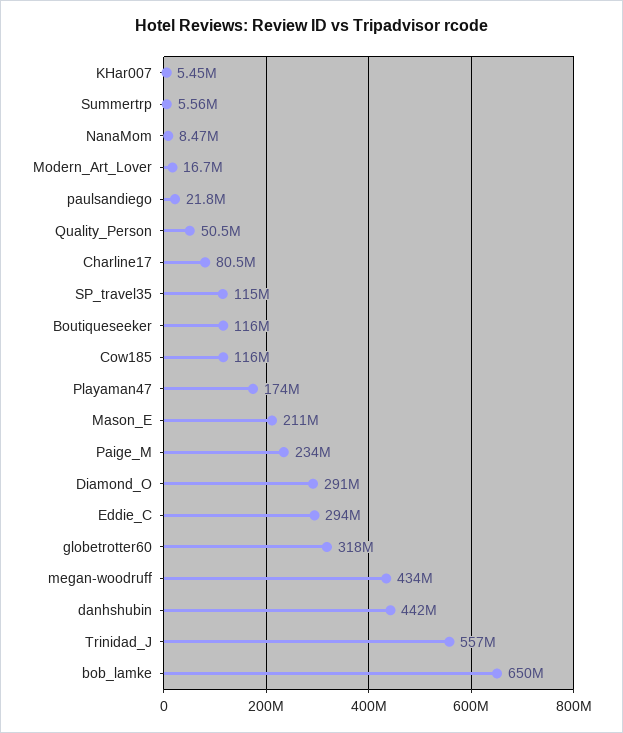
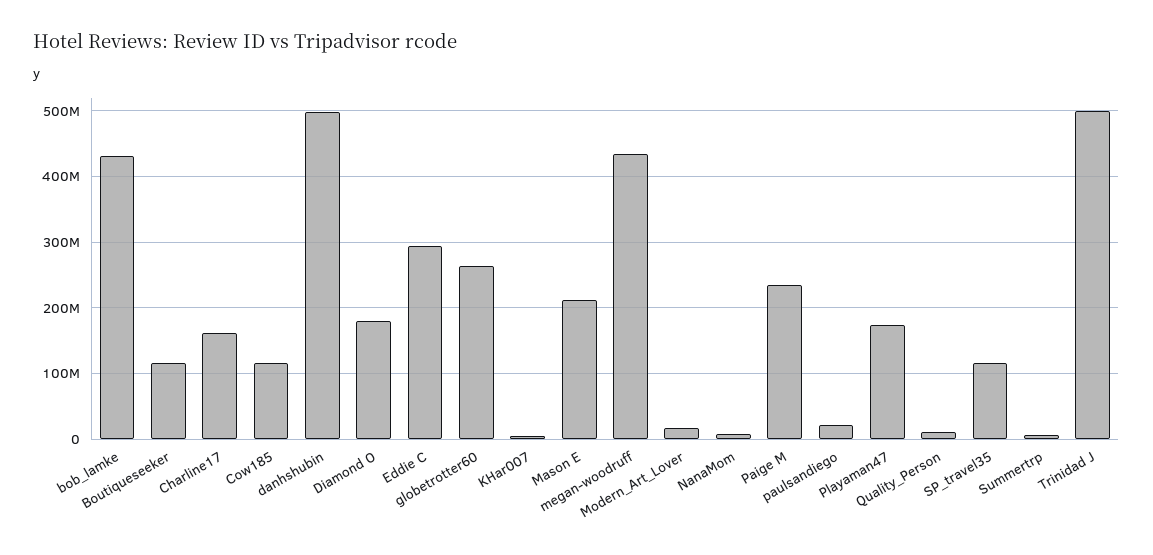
Quality_Person: 50500000 -> 10000000
Charline17: 80500000 -> 160000000
Diamond_O: 291000000 -> 180000000
globetrotter60: 318000000 -> 260000000
danhshubin: 442000000 -> 500000000
Trinidad_J: 557000000 -> 500000000
bob_lamke: 650000000 -> 430000000

